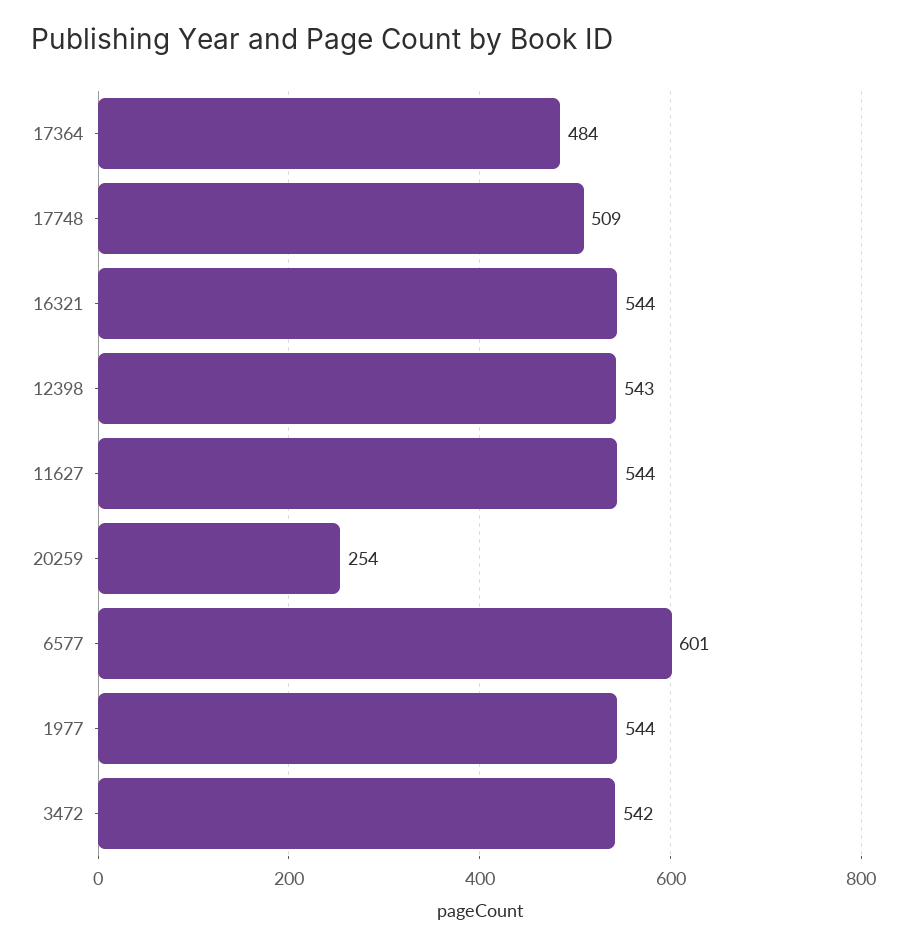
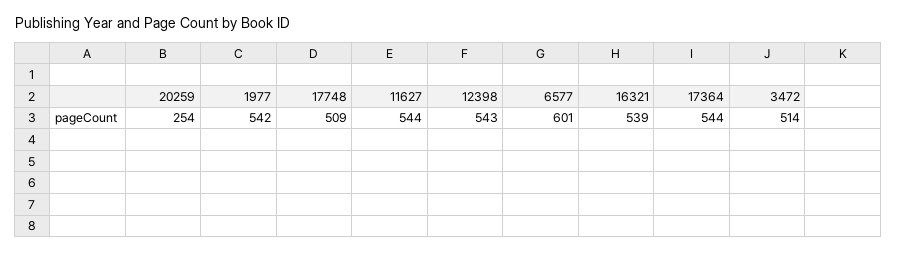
17364: 484 -> 544
16321: 544 -> 539
1977: 544 -> 542
3472: 542 -> 514

